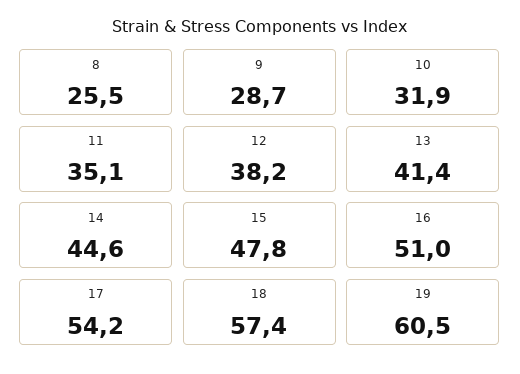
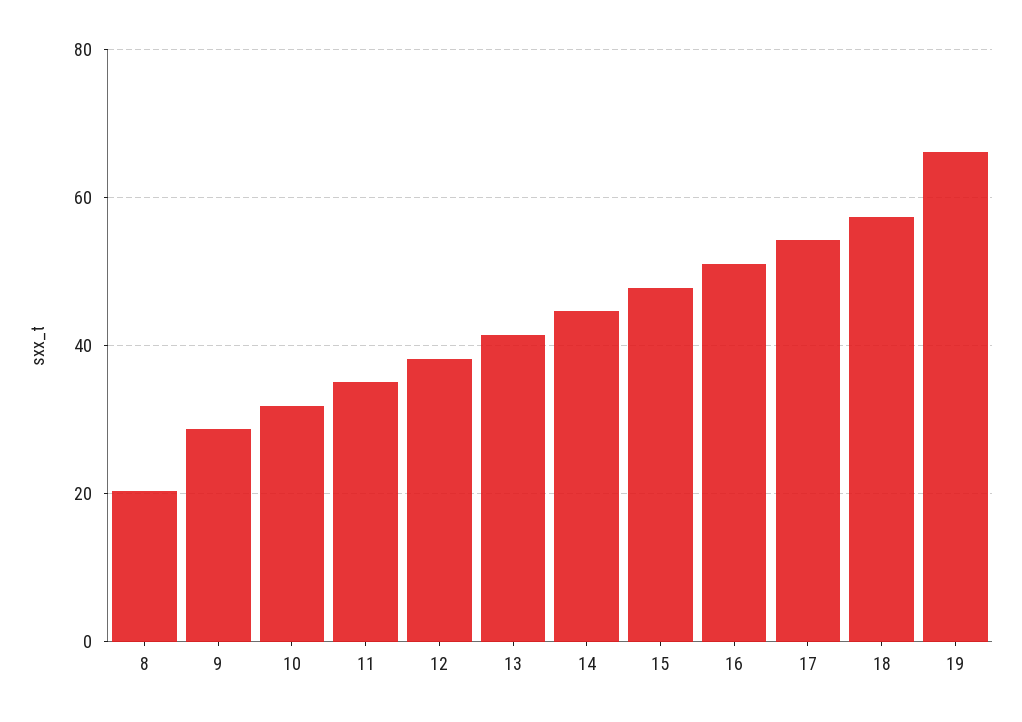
8: 25.5 -> 20
19: 60.5 -> 66

